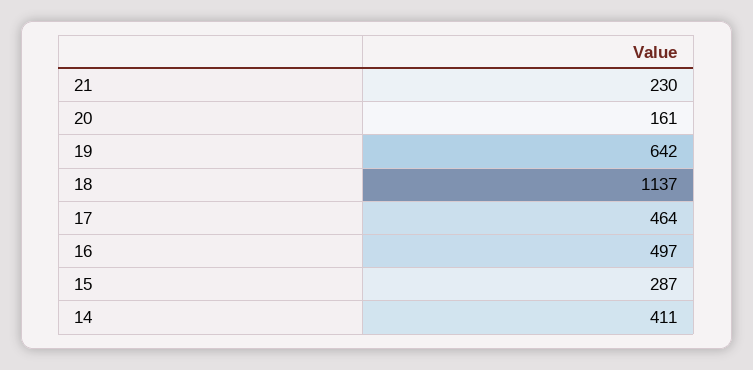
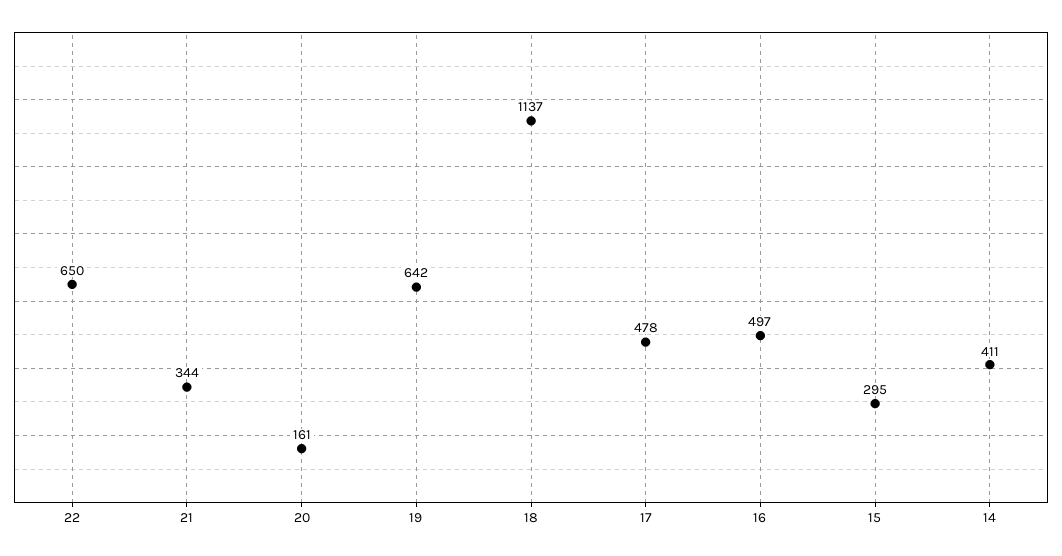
21: 230 -> 344
17: 464 -> 478
15: 287 -> 295
22: none -> 650

